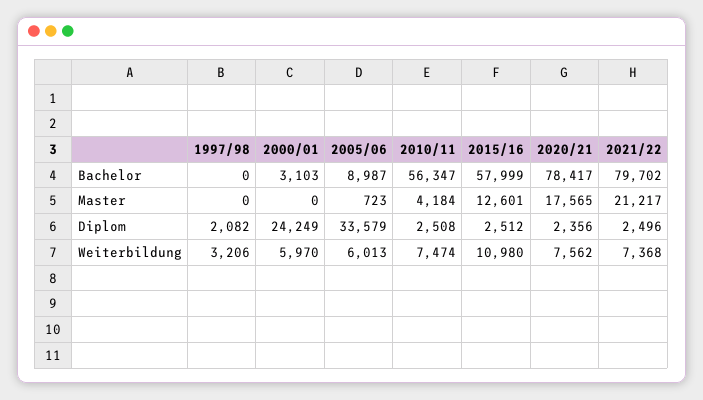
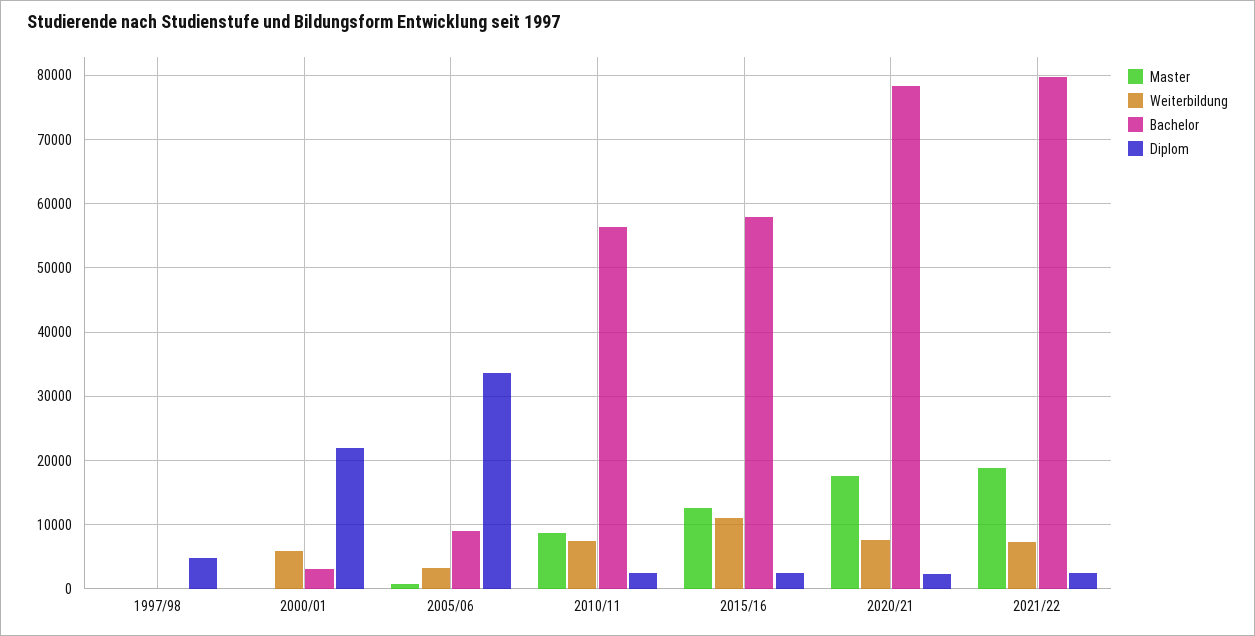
Master, 2010/11: 4184 -> 9000
Master, 2021/22: 21217 -> 19000
Diplom, 1997/98: 2082 -> 5000
Diplom, 2000/01: 24249 -> 22000
Weiterbildung, 1997/98: 3206 -> 0
Weiterbildung, 2005/06: 6013 -> 3000

